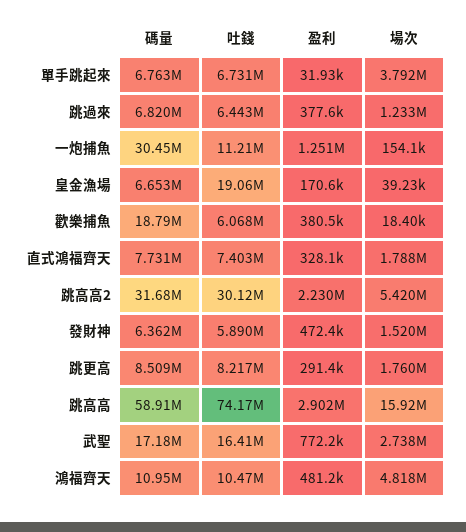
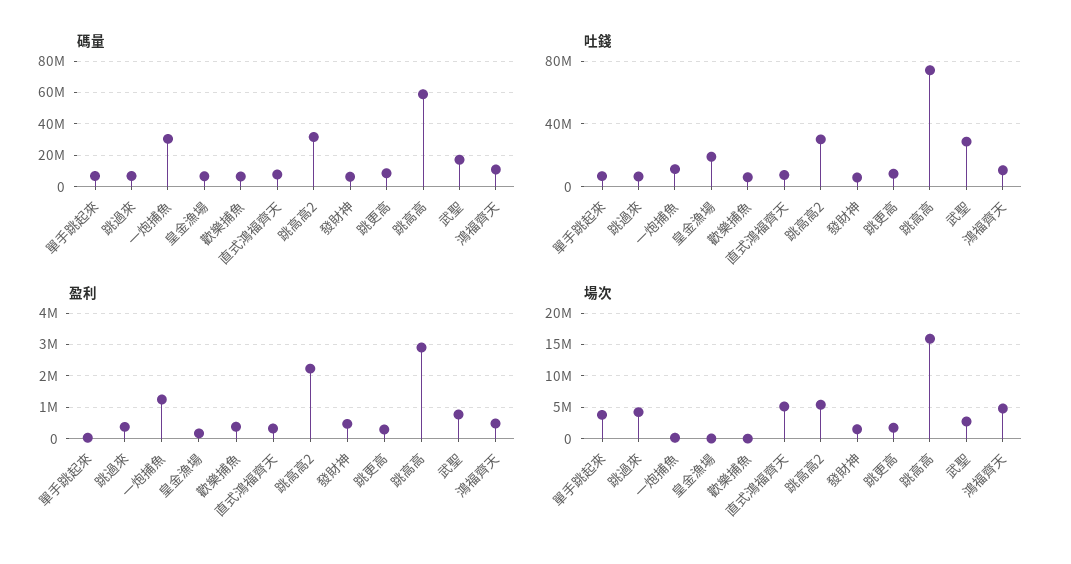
場次, 跳過來: 1233000 -> 4000000
碼量, 歡樂捕魚: 18790000 -> 5000000
場次, 直式鴻福齊天: 1788000 -> 5000000
吐錢, 武聖: 16410000 -> 30000000

